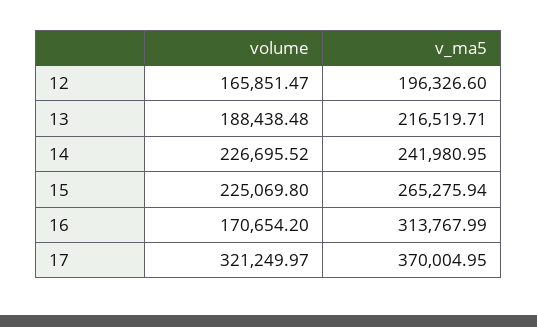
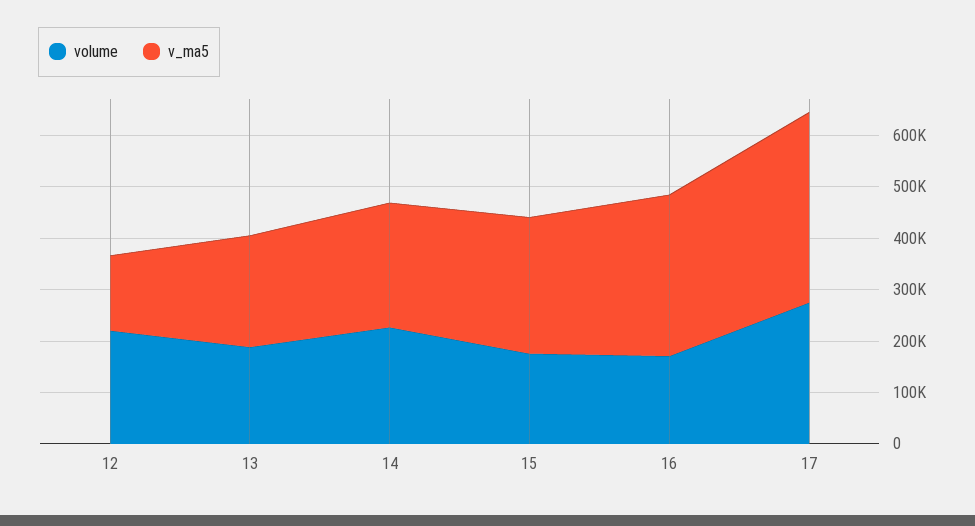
volume, 12: 165851.47 -> 220000
v_ma5, 12: 196326.6 -> 140000
volume, 15: 225069.8 -> 180000
volume, 17: 321249.97 -> 280000

